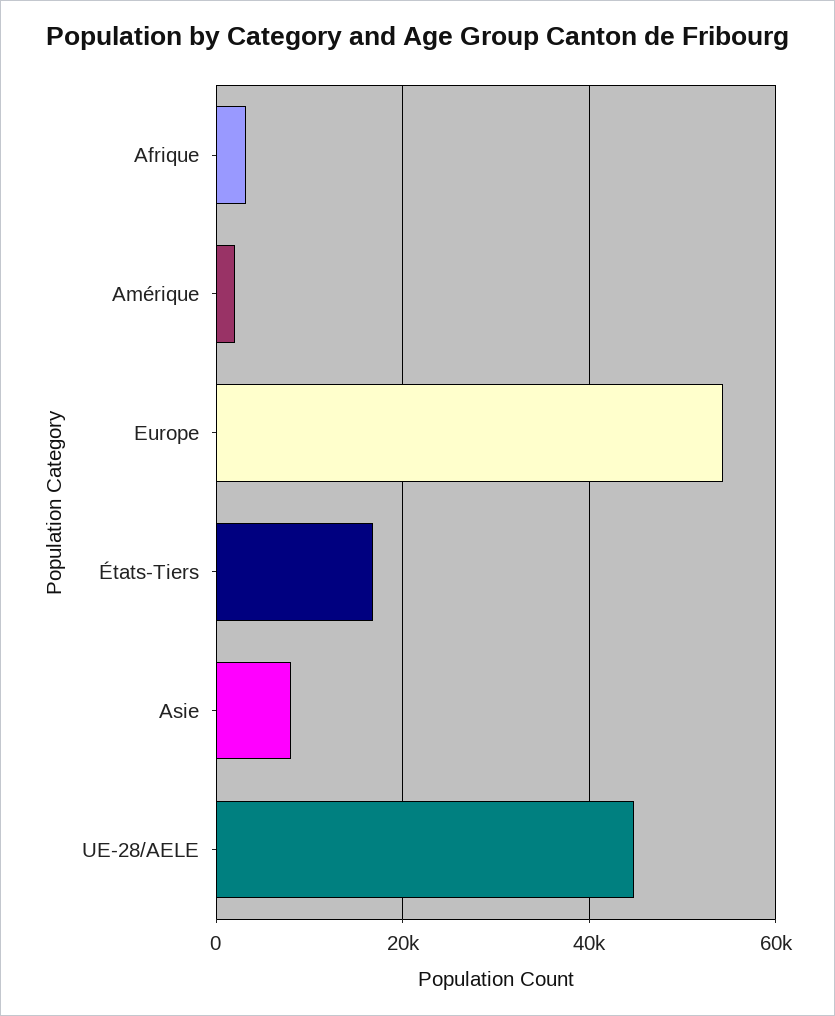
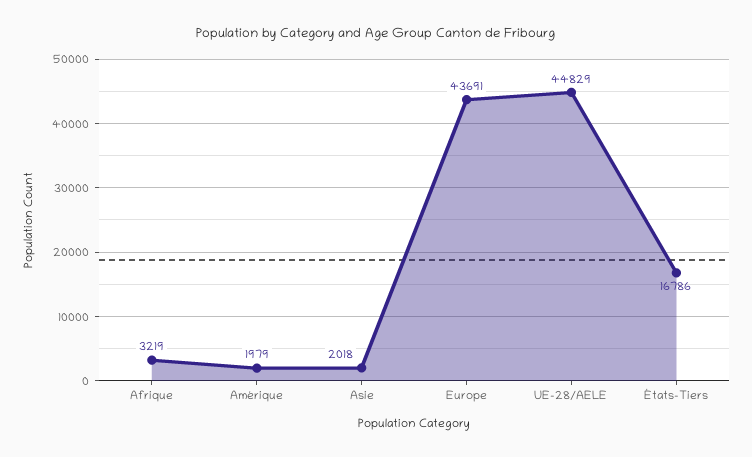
Europe: 54000 -> 43691
Asie: 8000 -> 2018

